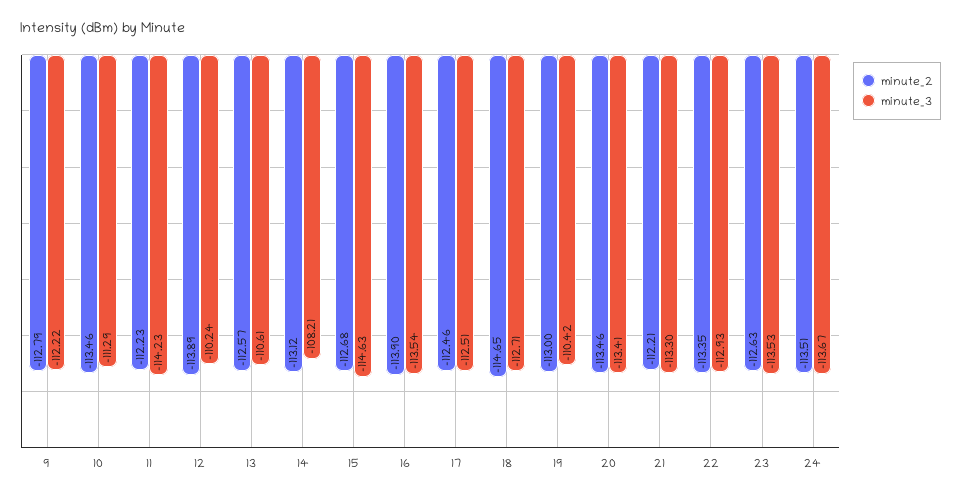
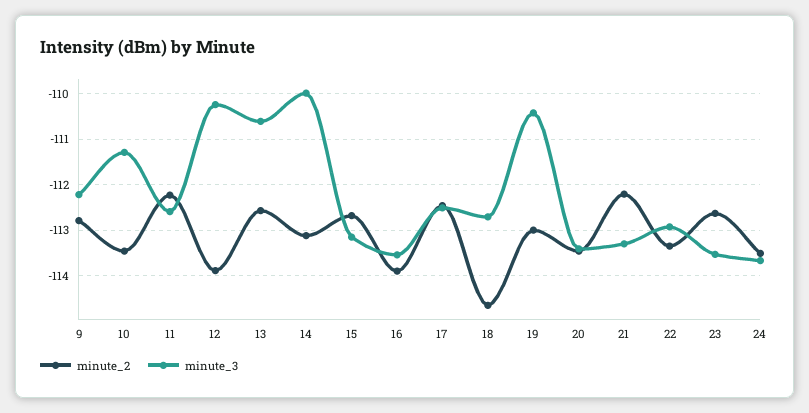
minute_3, 11: -114.23 -> -112.6
minute_3, 14: -108.21 -> -110
minute_3, 15: -114.63 -> -113.2

